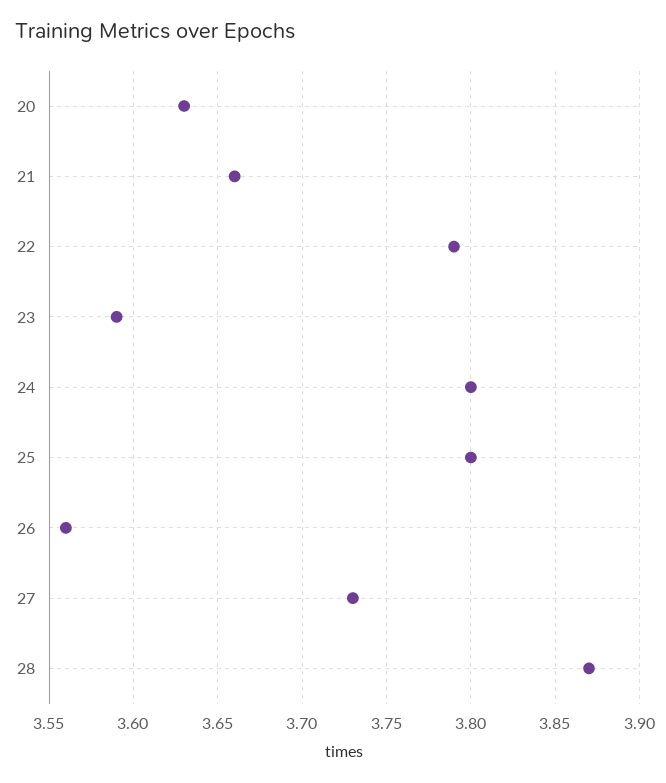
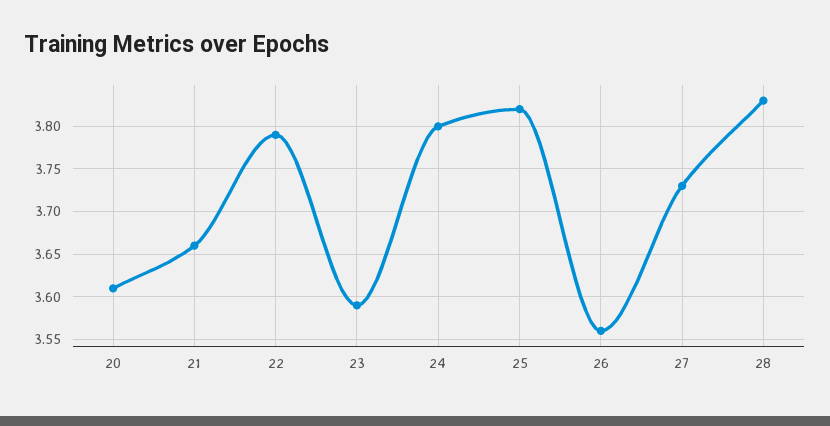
20: 3.63 -> 3.61
25: 3.8 -> 3.82
28: 3.87 -> 3.83

